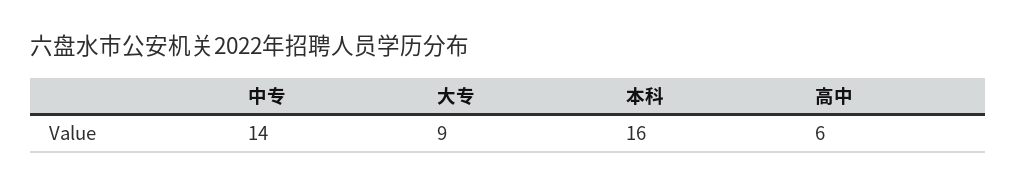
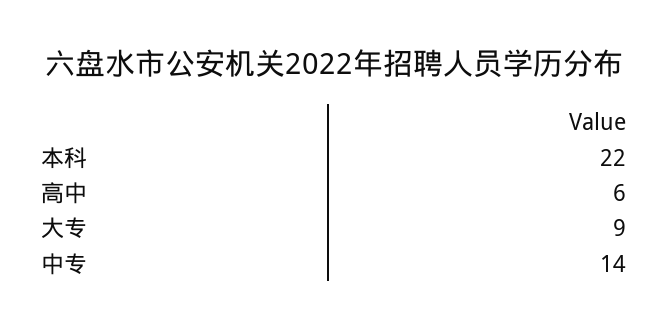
本科: 16 -> 22

